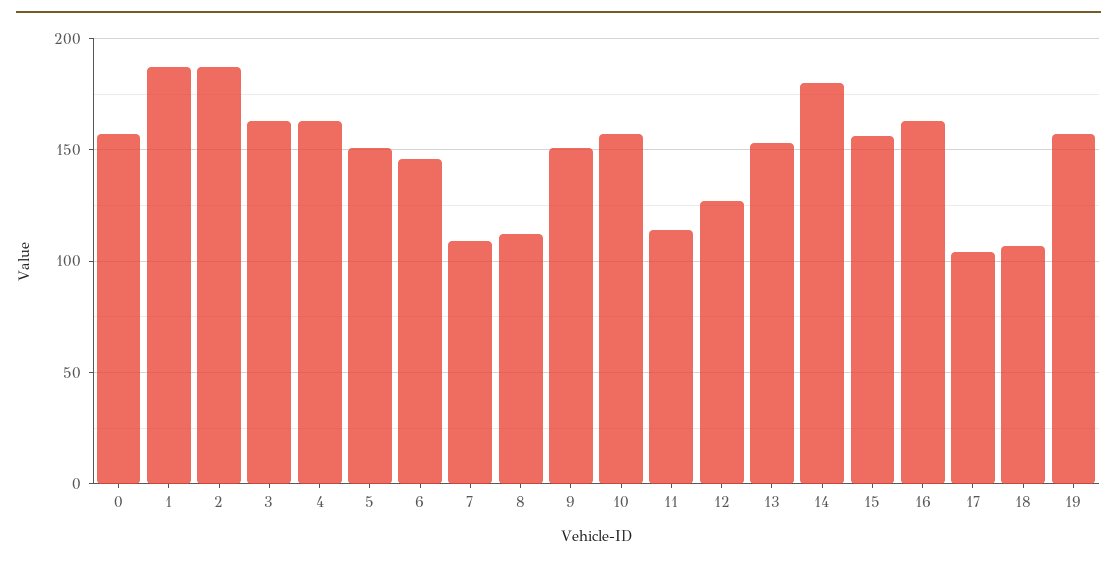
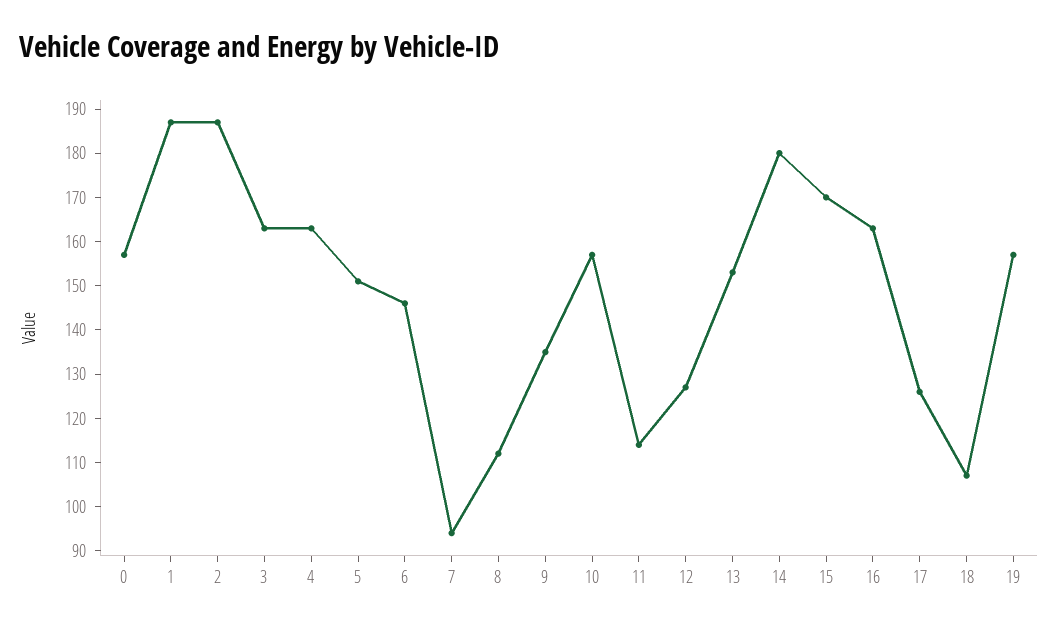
7: 110 -> 95
9: 150 -> 135
15: 155 -> 170
17: 105 -> 125

